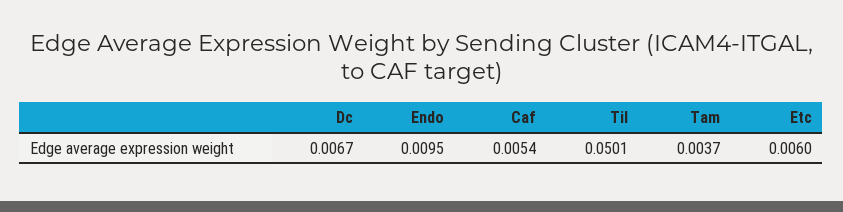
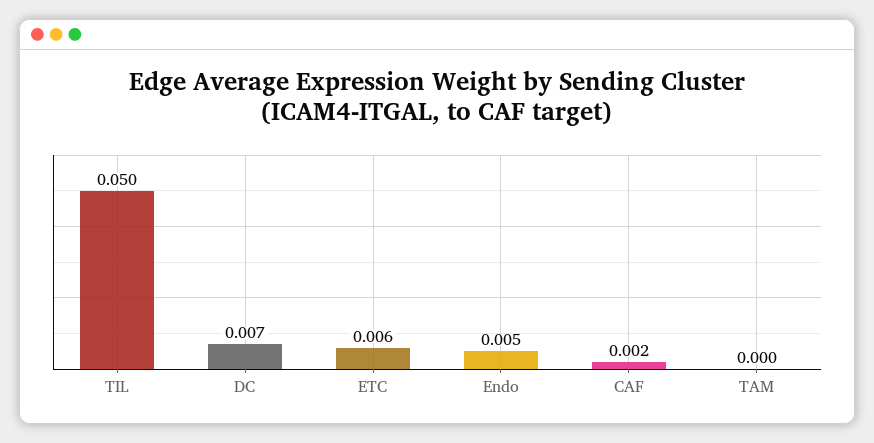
Endo: 0.0095 -> 0.005
Caf: 0.0054 -> 0.002
Tam: 0.0037 -> 0

